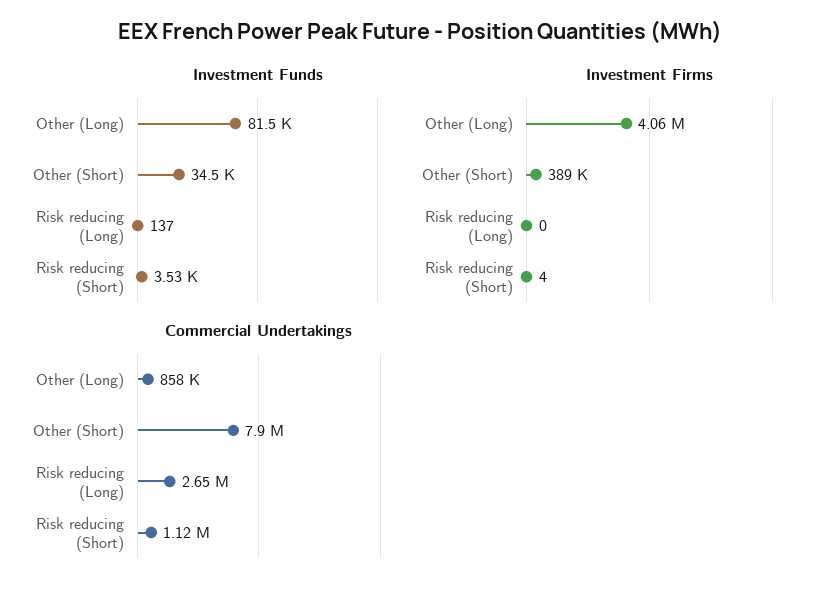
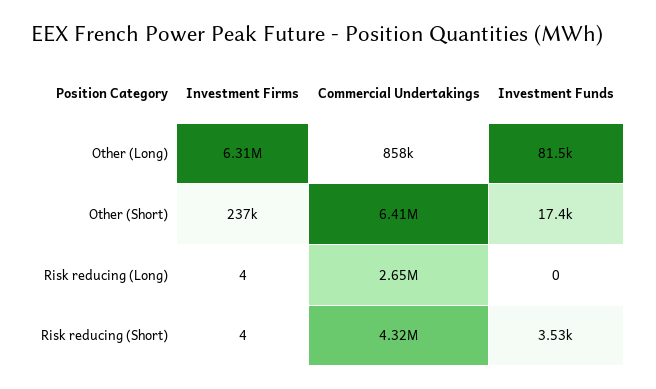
Investment Funds, Other (Short): 34500 -> 17400
Investment Funds, Risk reducing (Long): 137 -> 0
Investment Firms, Other (Long): 4060000 -> 6310000
Investment Firms, Other (Short): 389000 -> 237000
Investment Firms, Risk reducing (Long): 0 -> 4
Commercial Undertakings, Other (Short): 7900000 -> 6410000
Commercial Undertakings, Risk reducing (Short): 1120000 -> 4320000

